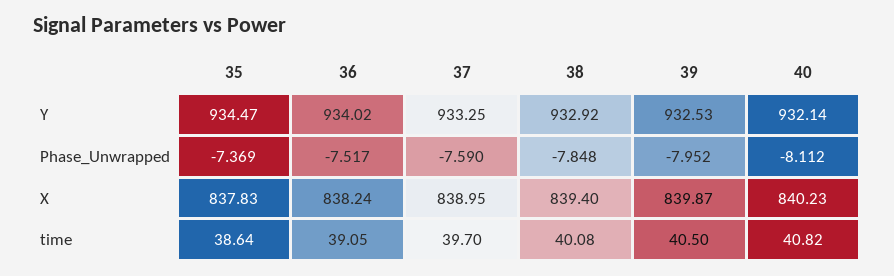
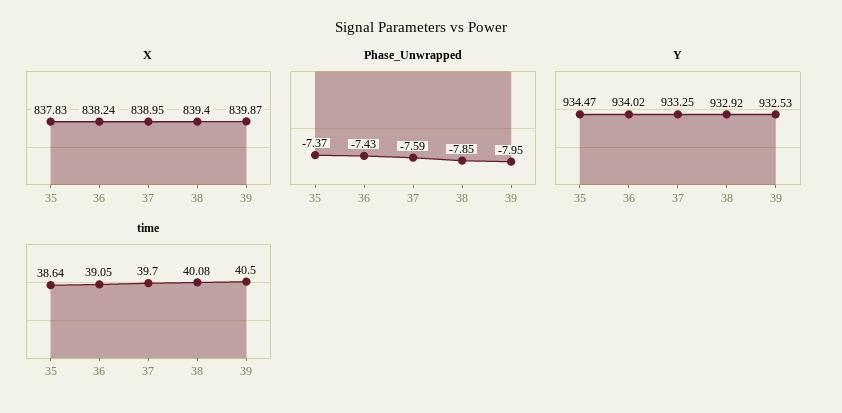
Y, 40: 932.14 -> none
Phase_Unwrapped, 36: -7.517 -> -7.43
Phase_Unwrapped, 40: -8.112 -> none
X, 40: 840.23 -> none
time, 40: 40.82 -> none

